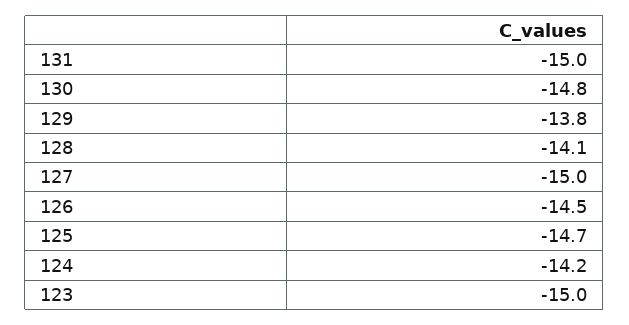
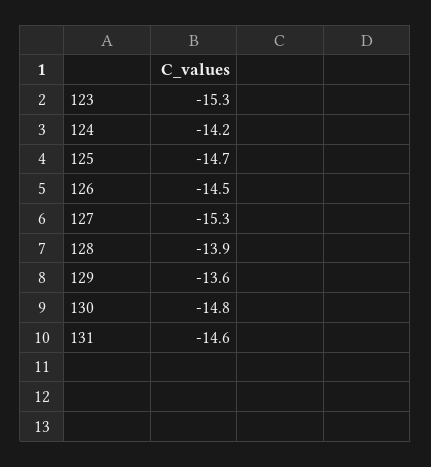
131: -15 -> -14.6
129: -13.8 -> -13.6
128: -14.1 -> -13.9
127: -15 -> -15.3
123: -15 -> -15.3

